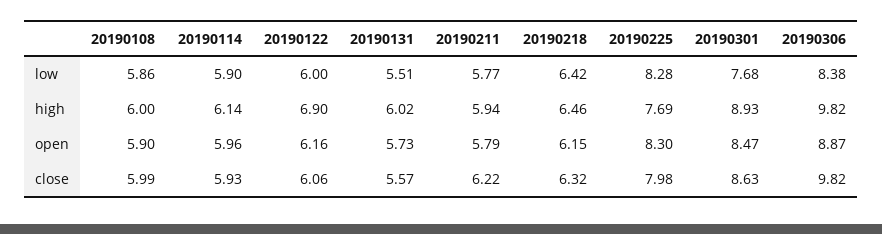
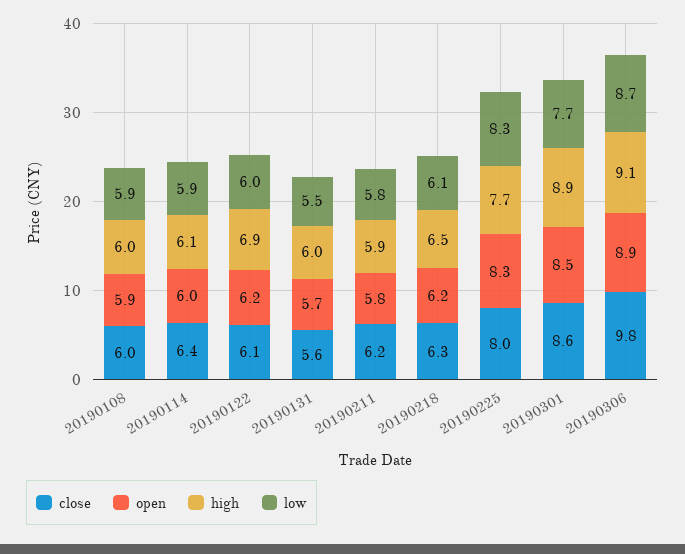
low, 20190218: 6.42 -> 6.1
low, 20190306: 8.38 -> 8.7
high, 20190306: 9.82 -> 9.1
close, 20190114: 5.93 -> 6.4

